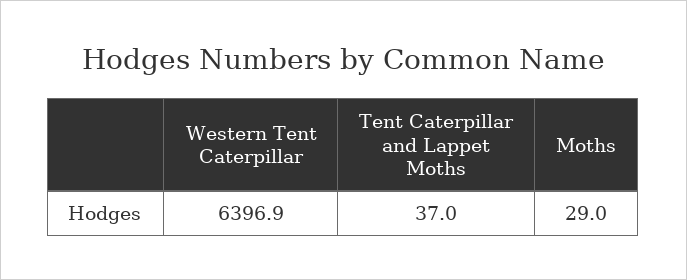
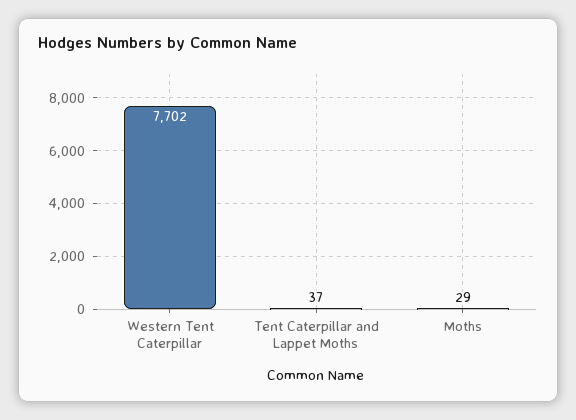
Western Tent Caterpillar: 6396.9 -> 7702

